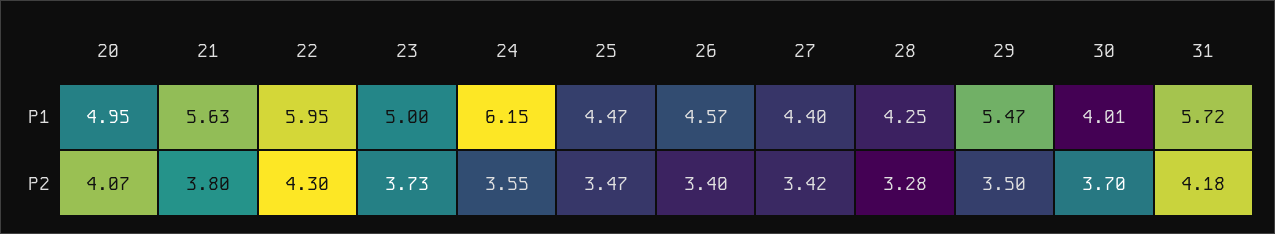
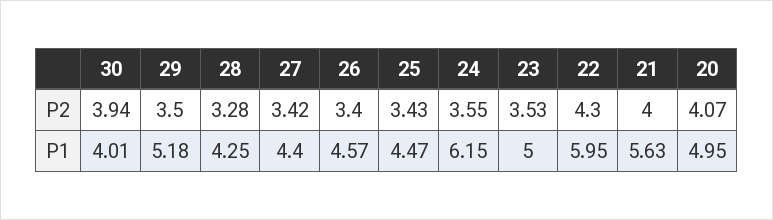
29, P1: 5.47 -> 5.18
31, P1: 5.72 -> none
21, P2: 3.8 -> 4
23, P2: 3.73 -> 3.53
25, P2: 3.47 -> 3.43
30, P2: 3.7 -> 3.94
31, P2: 4.18 -> none

